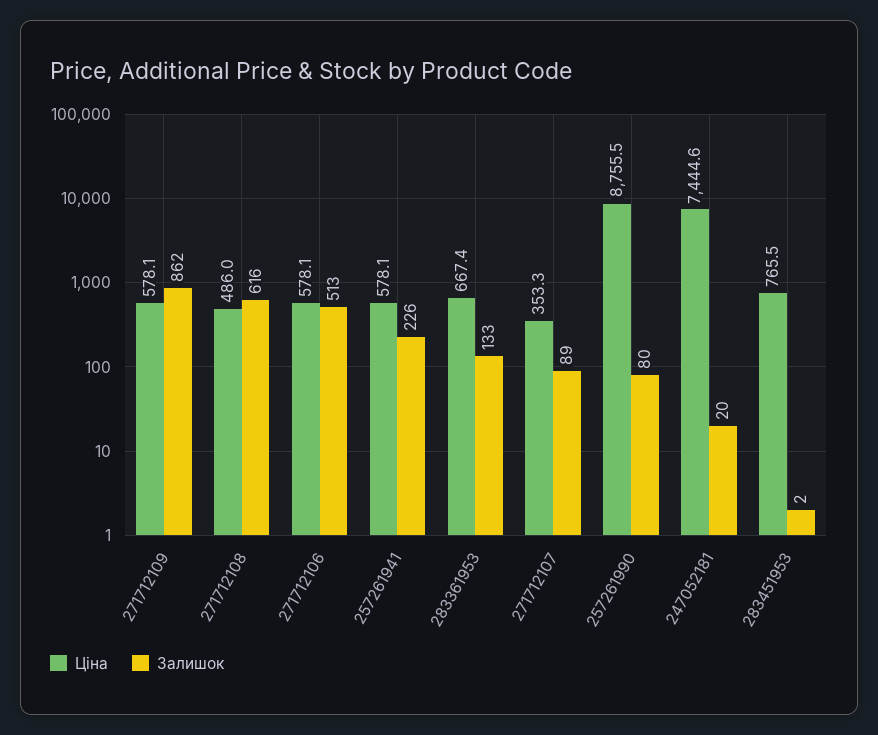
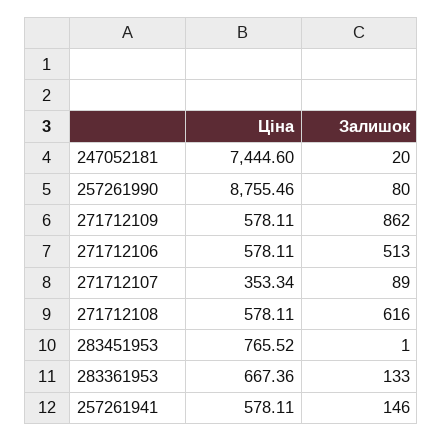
Ціна, 271712108: 486 -> 578.11
Залишок, 257261941: 226 -> 146
Залишок, 283451953: 2 -> 1

